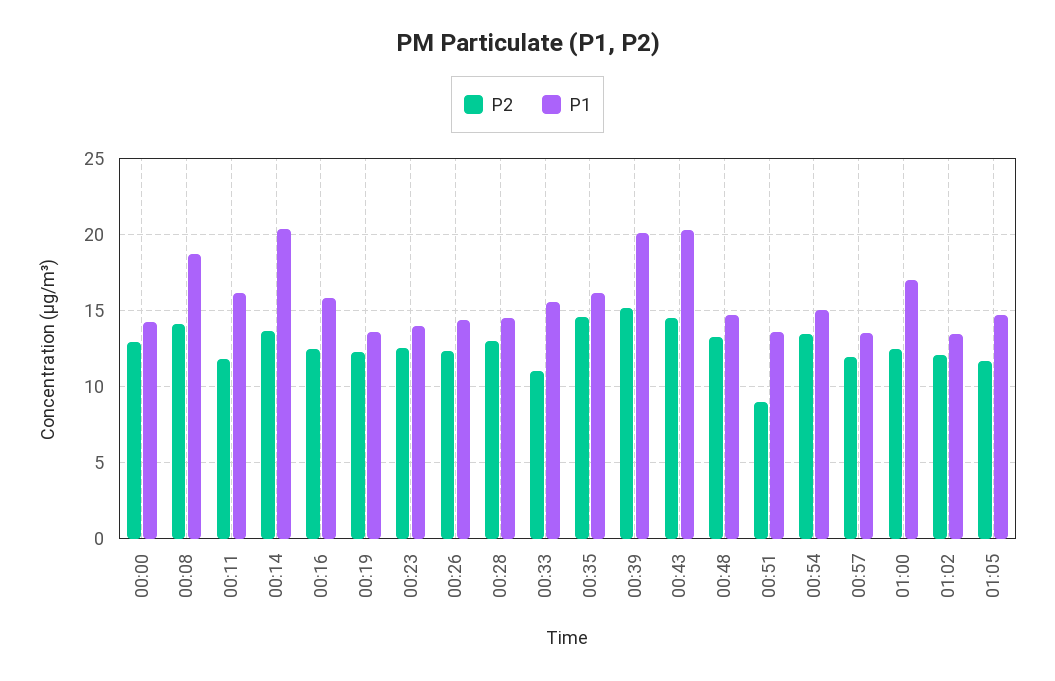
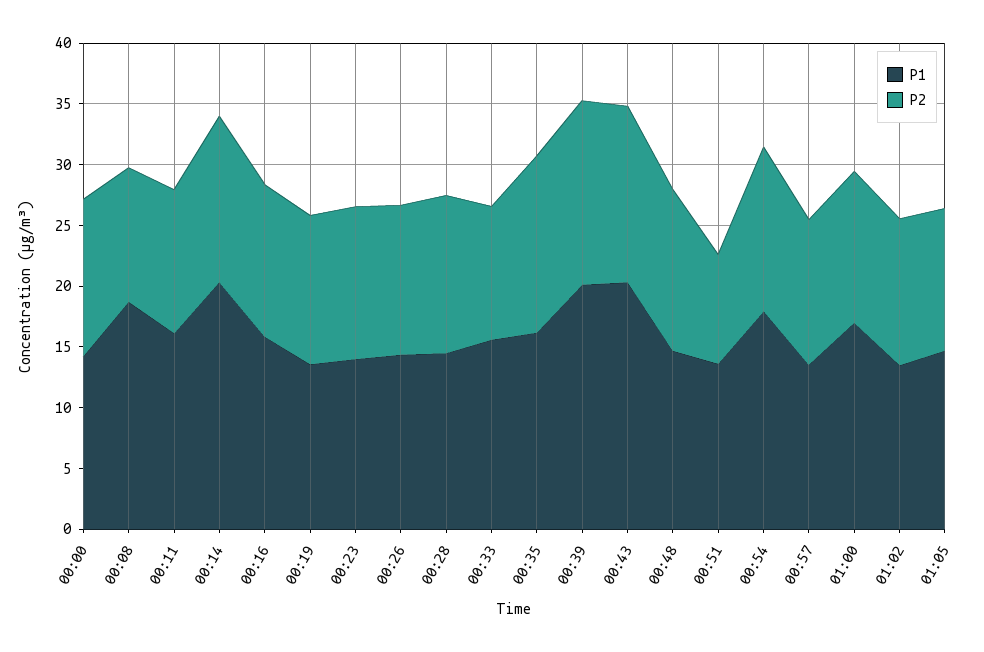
P2, 00:08: 14 -> 11
P1, 00:54: 15 -> 18

